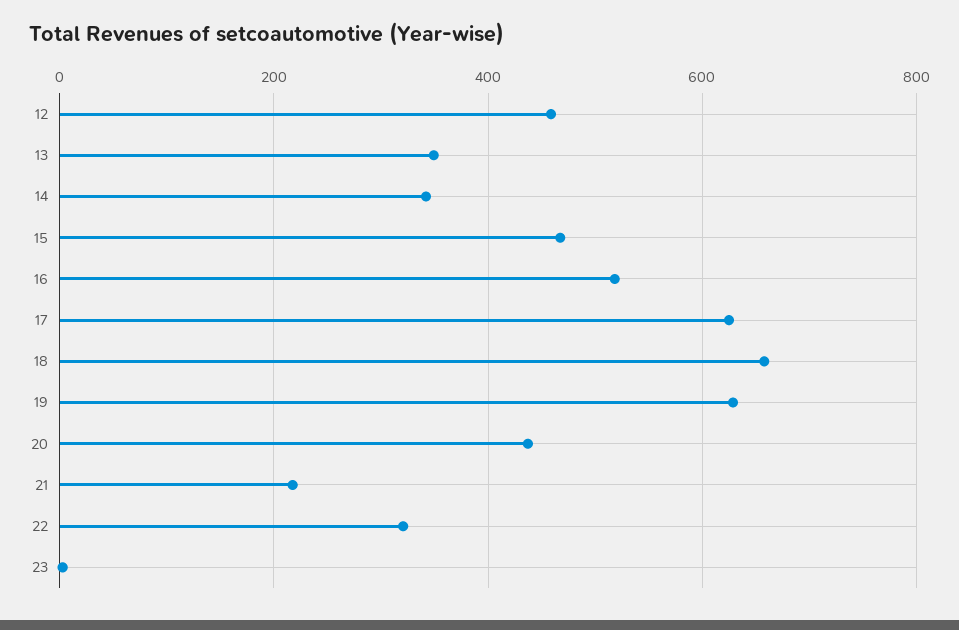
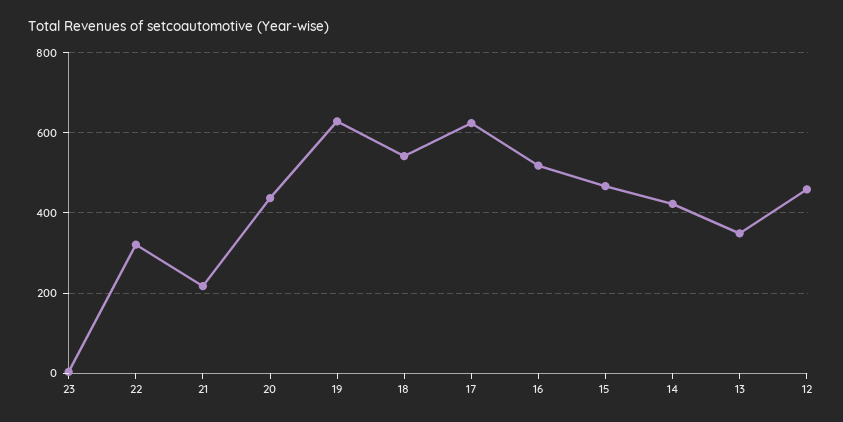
14: 340 -> 420
18: 660 -> 540

